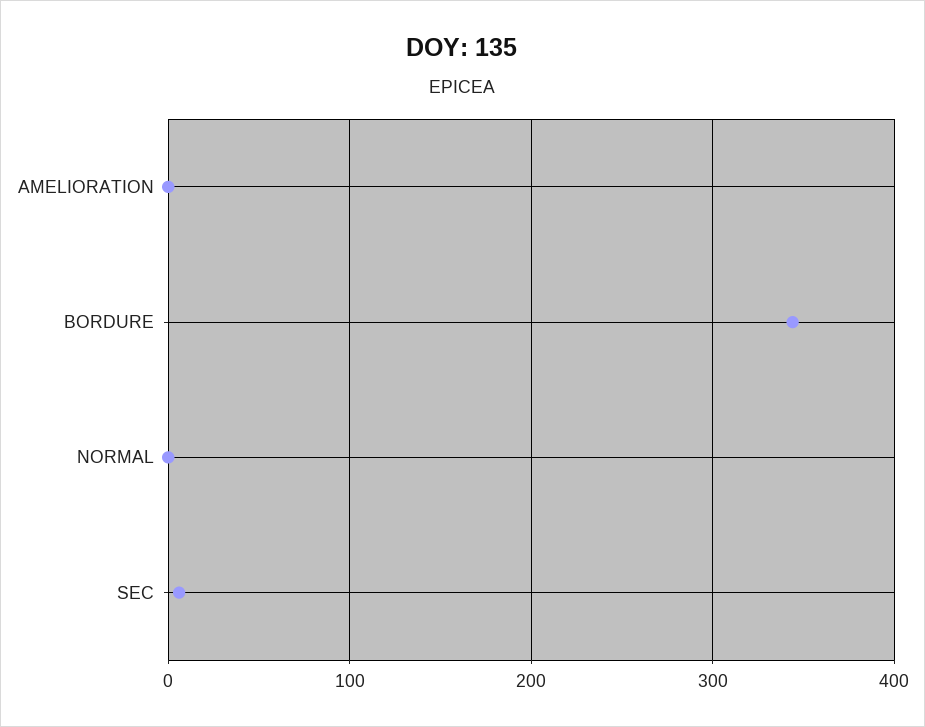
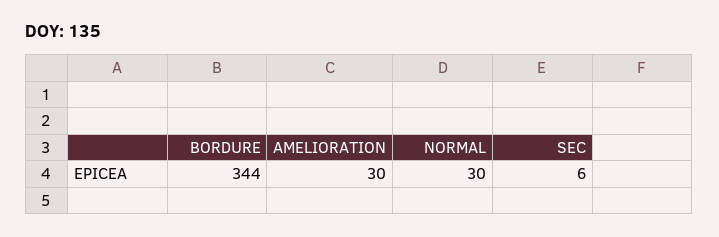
AMELIORATION: 0 -> 30
NORMAL: 0 -> 30

